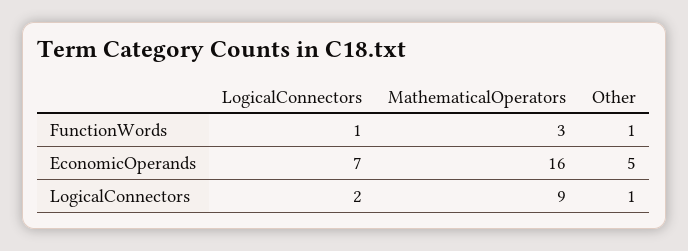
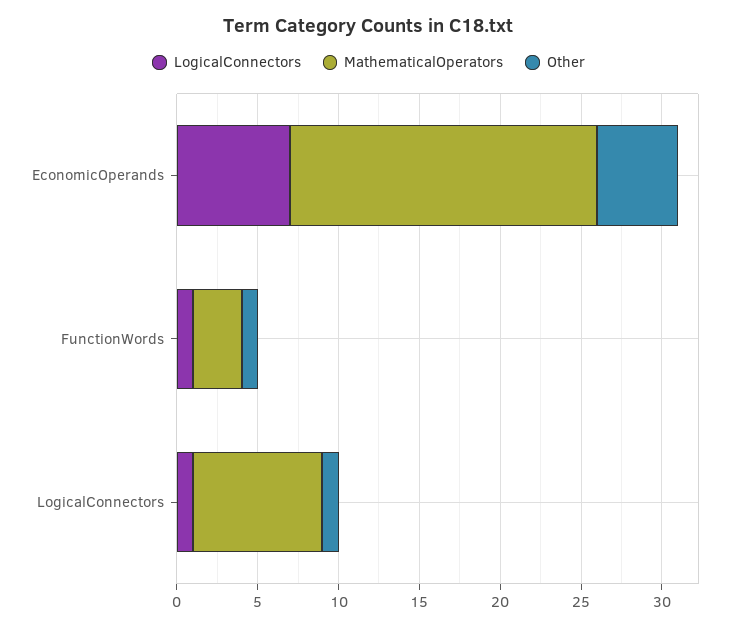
MathematicalOperators, EconomicOperands: 16 -> 19
LogicalConnectors, LogicalConnectors: 2 -> 1
MathematicalOperators, LogicalConnectors: 9 -> 8

